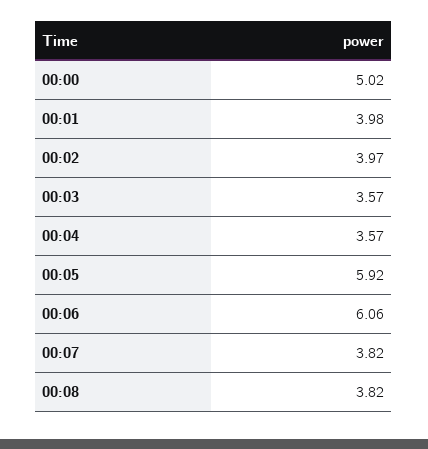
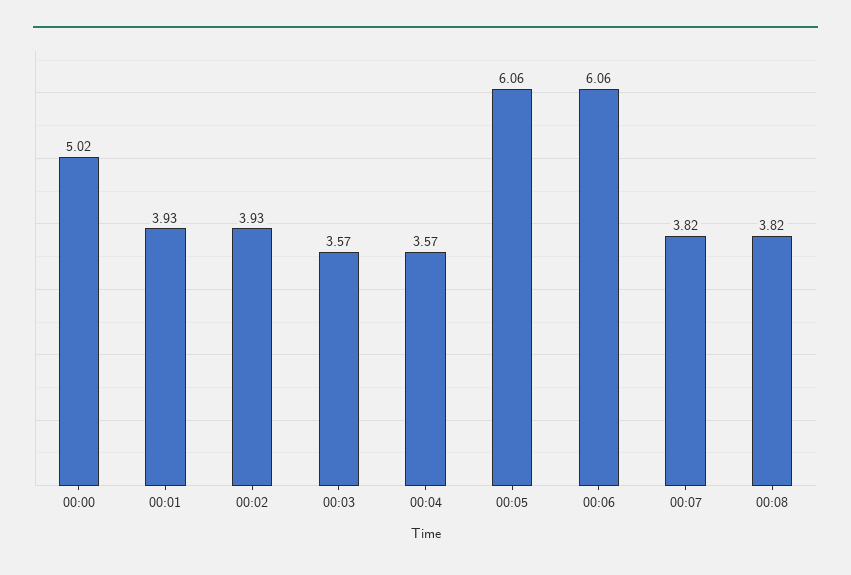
00:01: 3.98 -> 3.93
00:02: 3.97 -> 3.93
00:05: 5.92 -> 6.06

